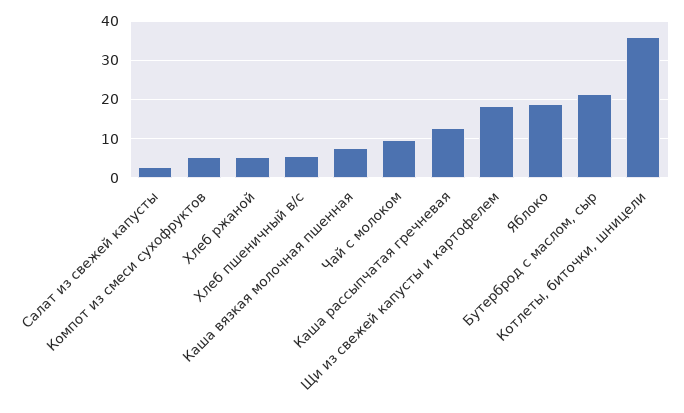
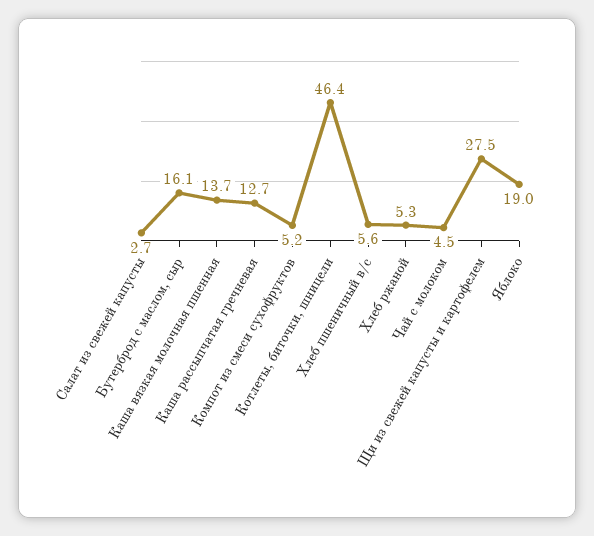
Каша вязкая молочная пшенная: 8 -> 13.7
Чай с молоком: 10 -> 4.5
Щи из свежей капусты и картофелем: 18 -> 27.5
Бутерброд с маслом, сыр: 22 -> 16.1
Котлеты, биточки, шницели: 36 -> 46.4

